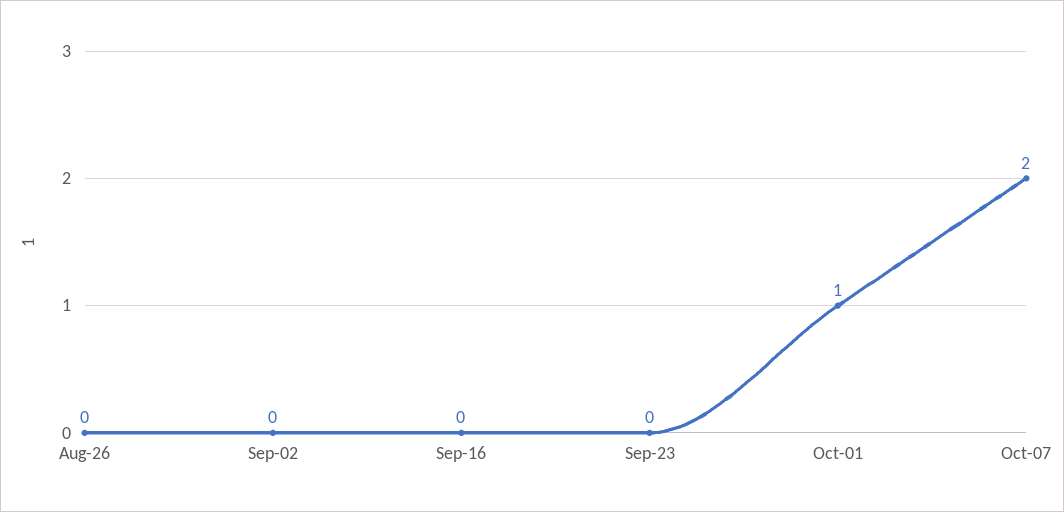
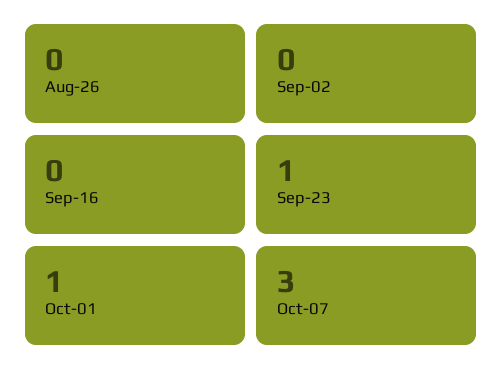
Sep-23: 0 -> 1
Oct-07: 2 -> 3

